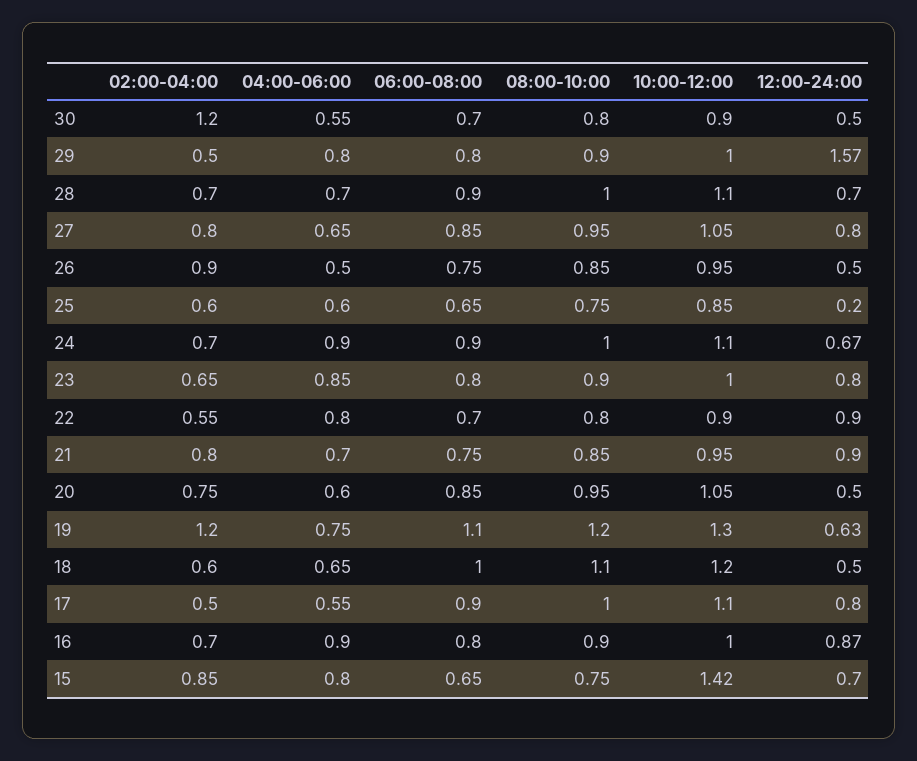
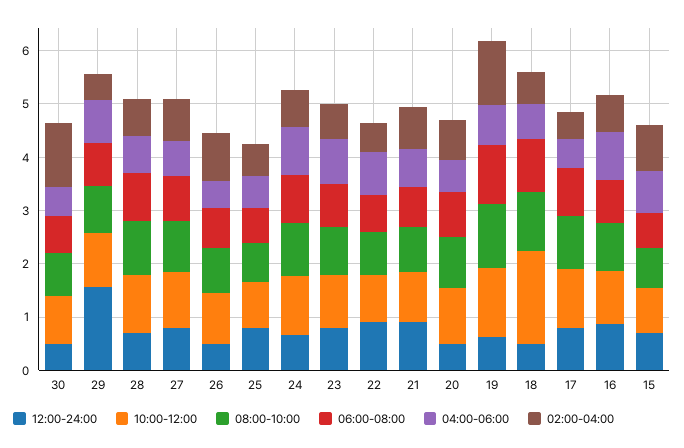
12:00-24:00, 25: 0.2 -> 0.8
10:00-12:00, 18: 1.2 -> 1.8
10:00-12:00, 15: 1.42 -> 0.8

